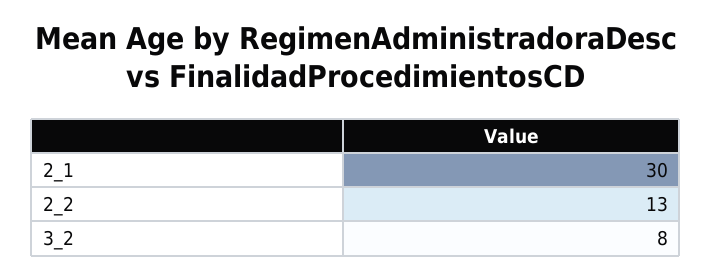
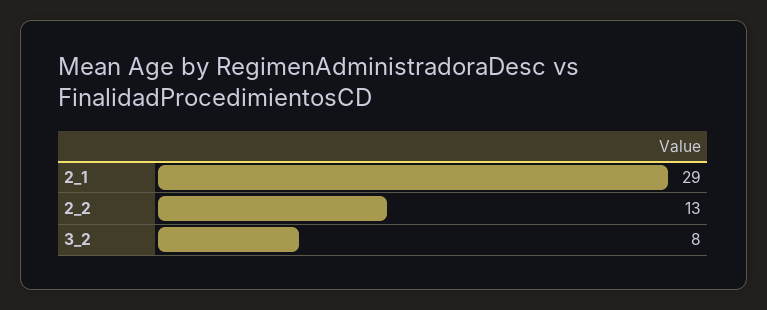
2_1: 30 -> 29

